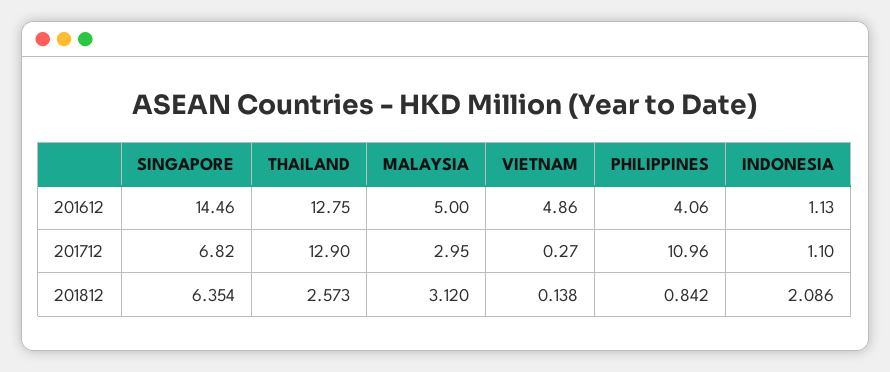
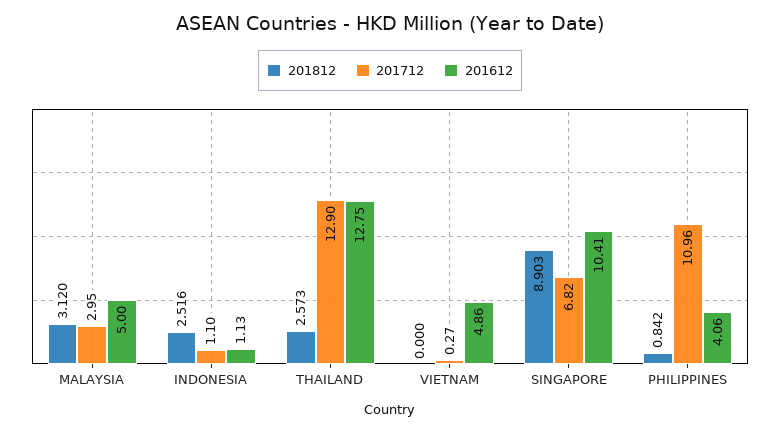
201612, SINGAPORE: 14.46 -> 10.41
201812, SINGAPORE: 6.354 -> 8.903
201812, VIETNAM: 0.138 -> 0
201812, INDONESIA: 2.086 -> 2.516

